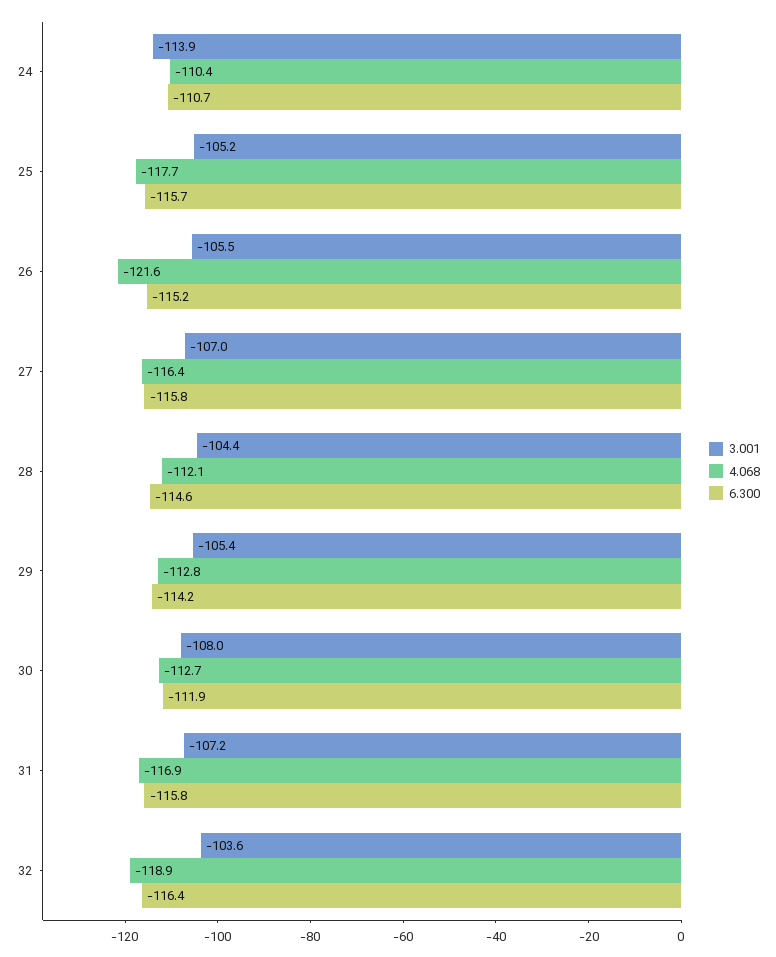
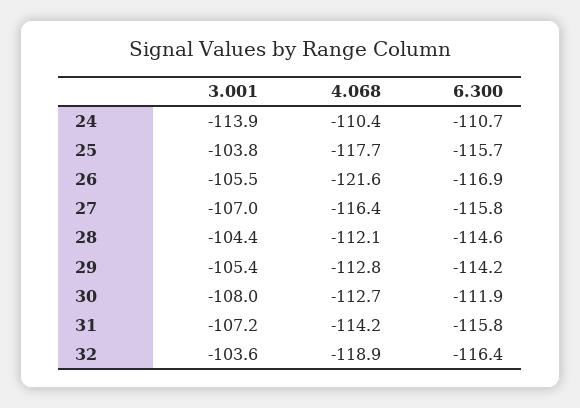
3.001, 25: -105.2 -> -103.8
6.300, 26: -115.2 -> -116.9
4.068, 31: -116.9 -> -114.2

